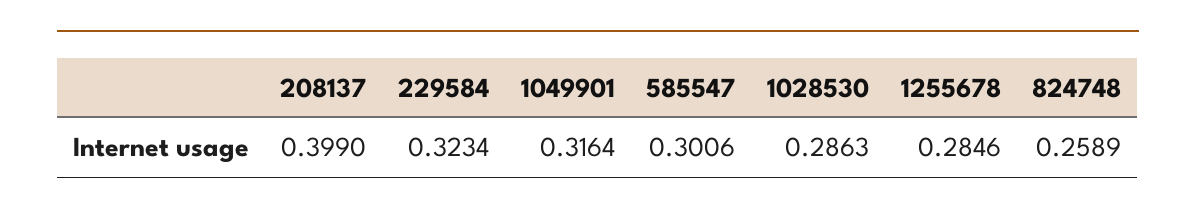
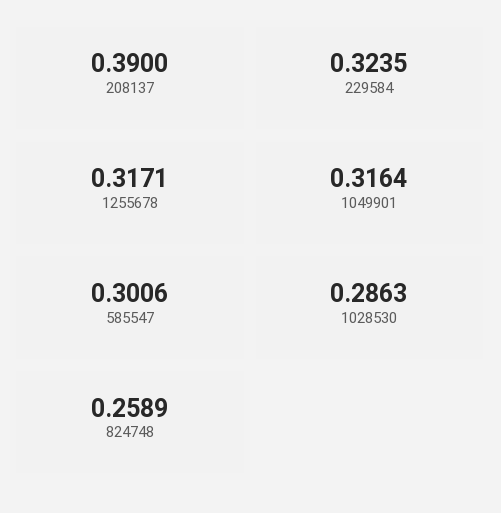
208137: 0.399 -> 0.39
229584: 0.3234 -> 0.3235
1255678: 0.2846 -> 0.3171

